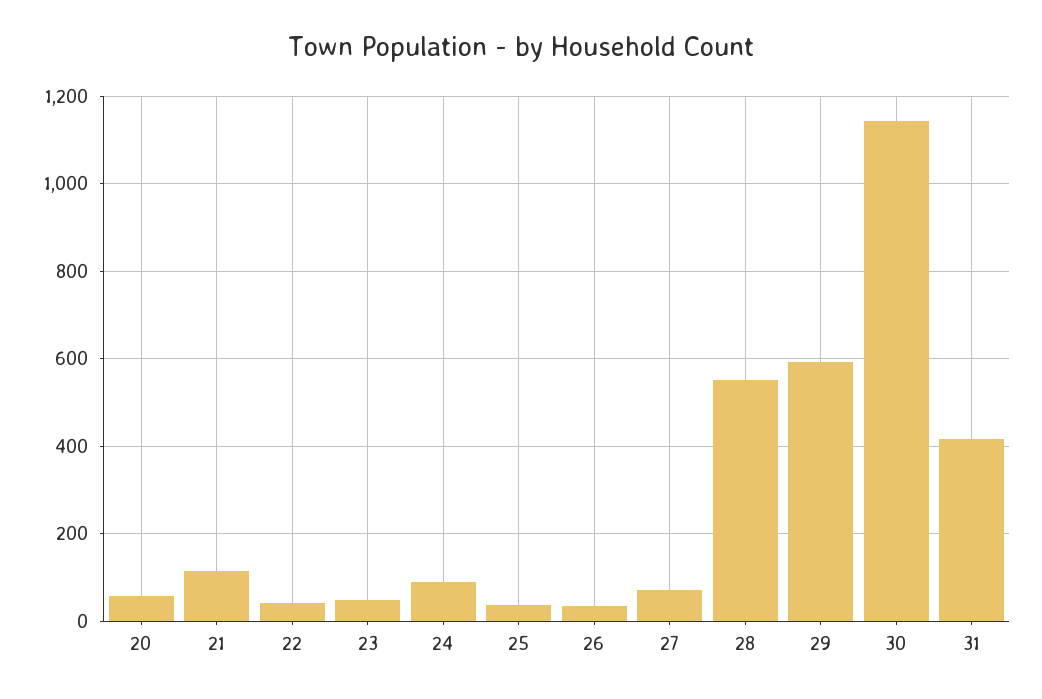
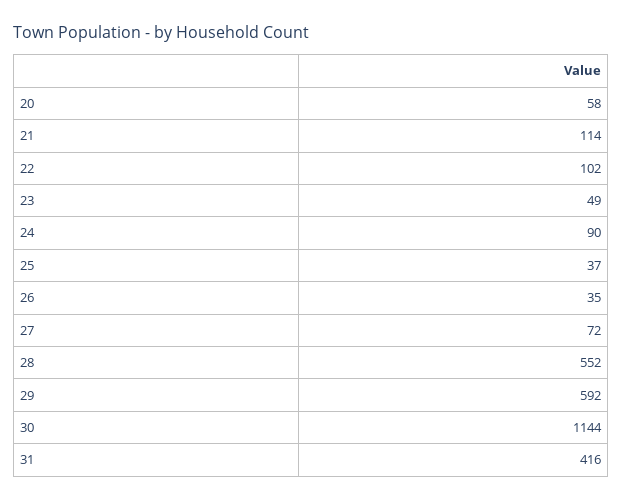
22: 40 -> 102

